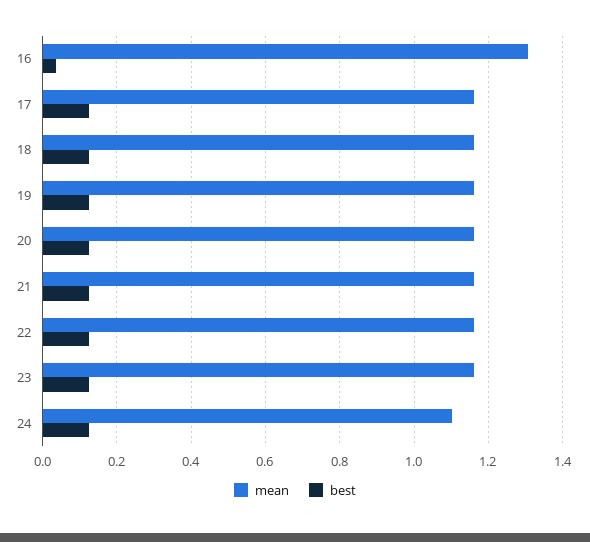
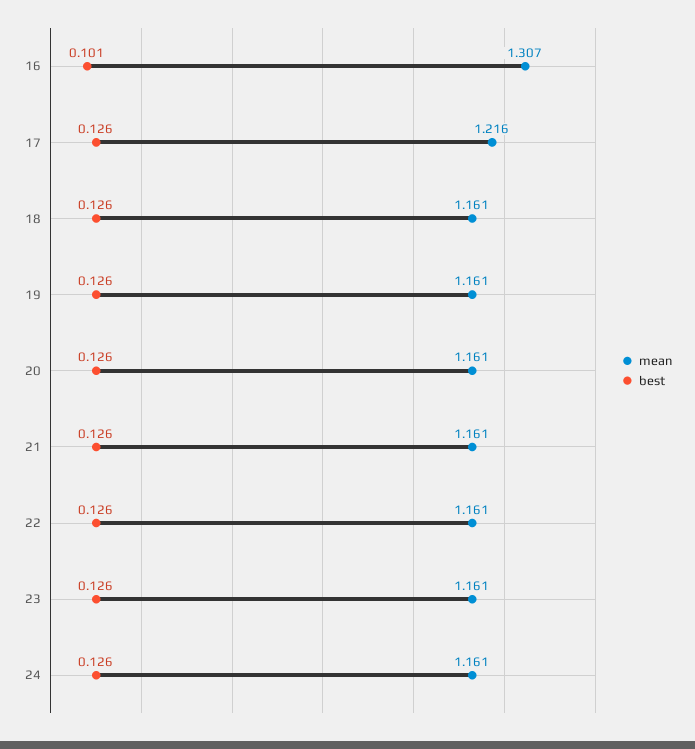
best, 16: 0.04 -> 0.101
mean, 17: 1.16 -> 1.216
mean, 24: 1.1 -> 1.161

